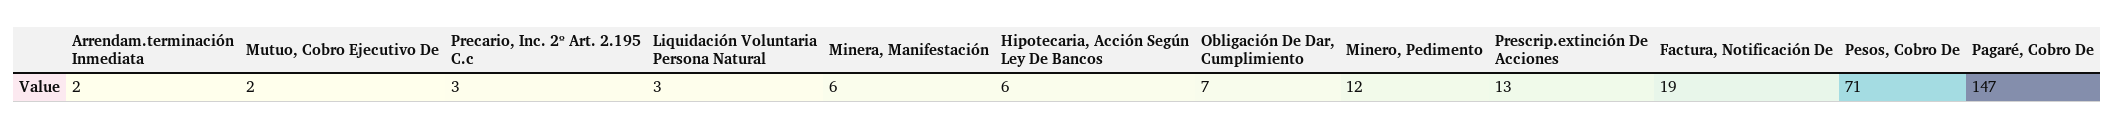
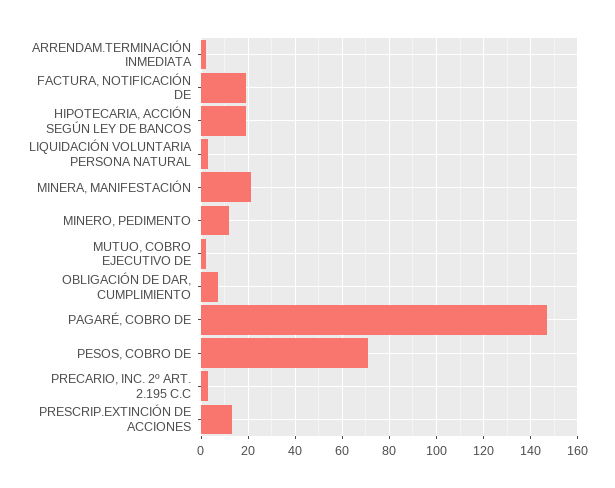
Minera, Manifestación: 6 -> 20
Hipotecaria, Acción Según Ley De Bancos: 6 -> 20

